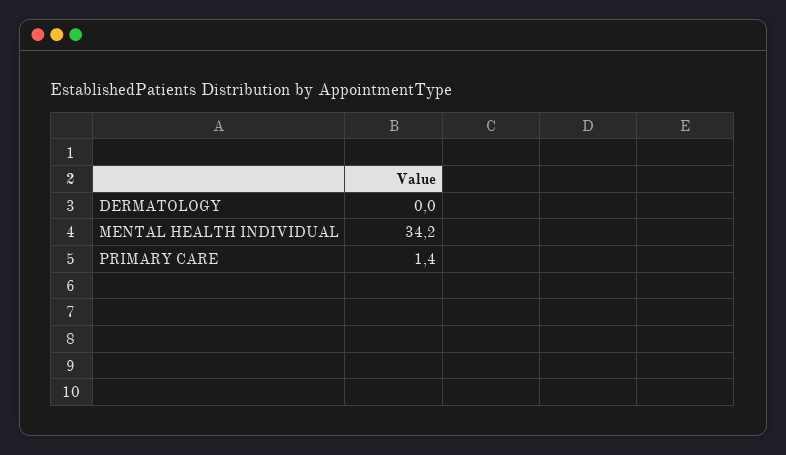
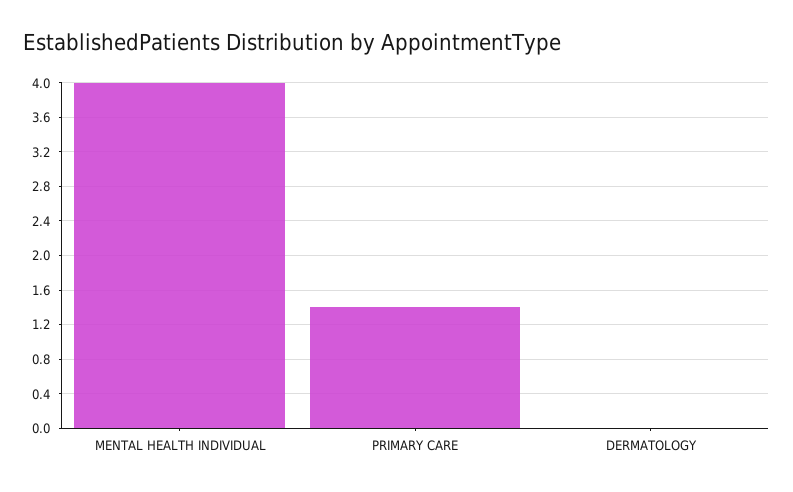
MENTAL HEALTH INDIVIDUAL: 34.2 -> 4

